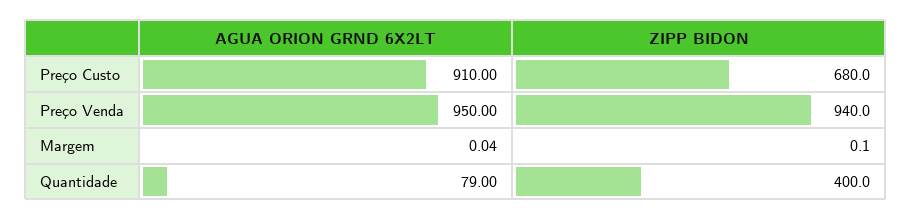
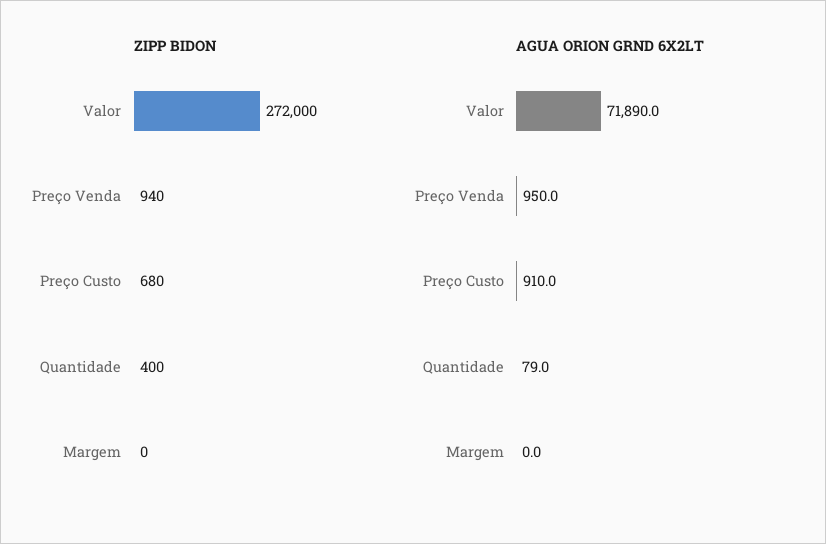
ZIPP BIDON, Valor: none -> 272000
AGUA ORION GRND 6X2LT, Valor: none -> 71890

